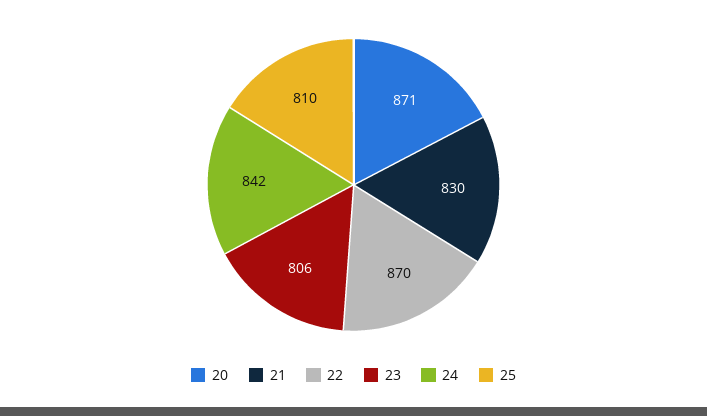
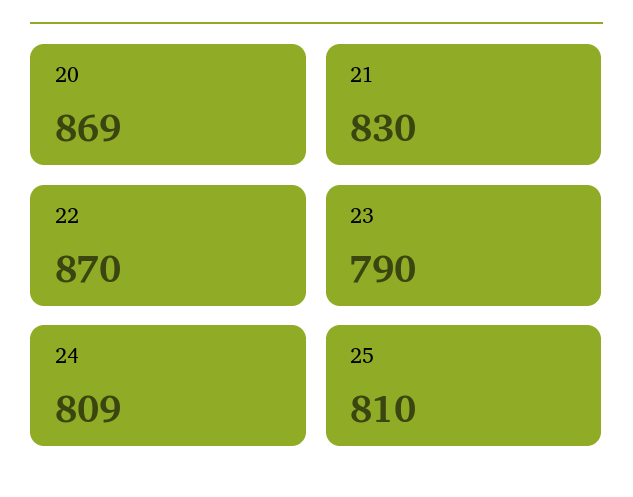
20: 871 -> 869
23: 806 -> 790
24: 842 -> 809

